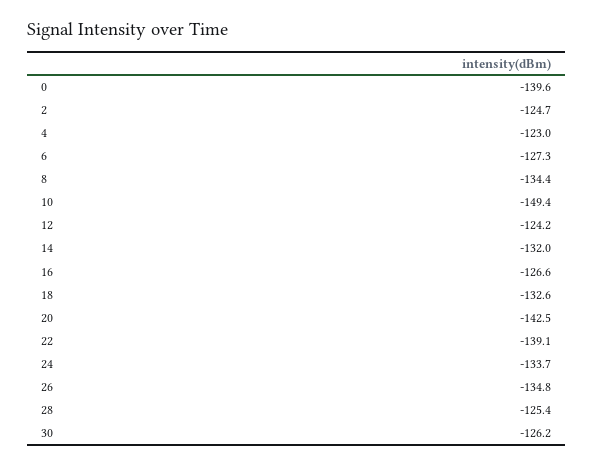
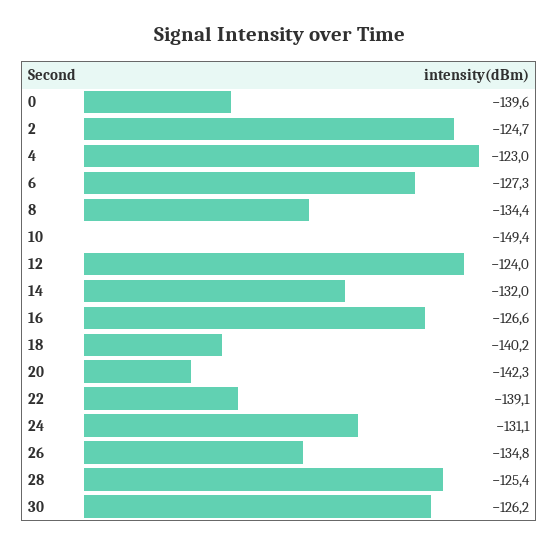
12: -124.2 -> -124
18: -132.6 -> -140.2
20: -142.5 -> -142.3
24: -133.7 -> -131.1

